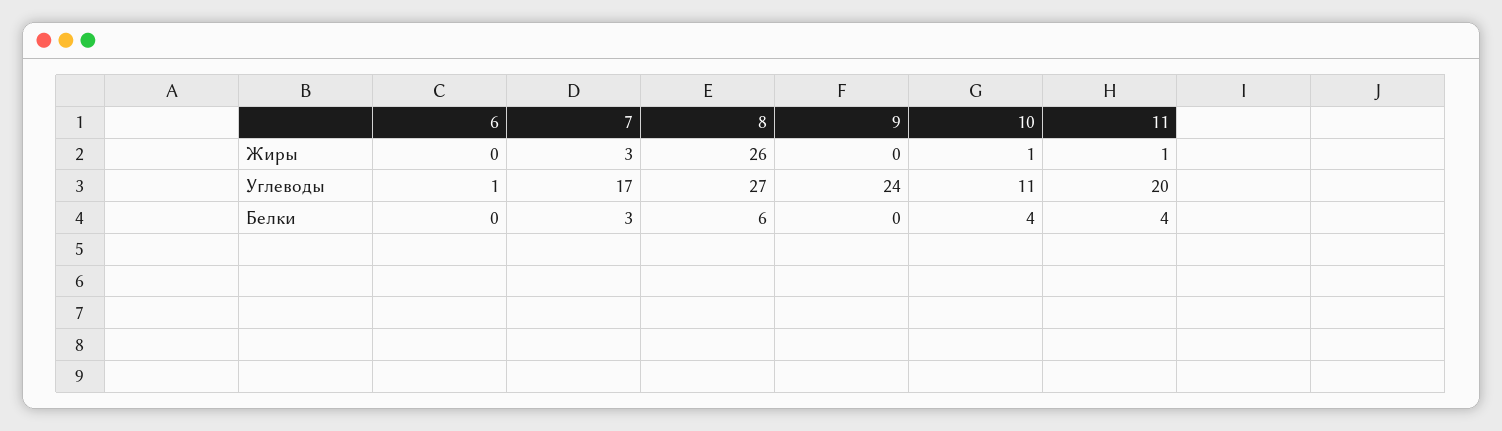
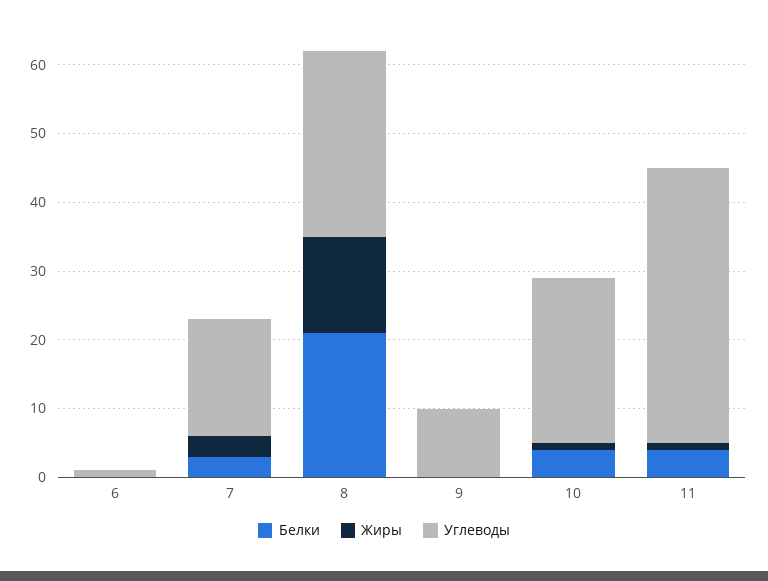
Жиры, 8: 26 -> 15
Углеводы, 9: 24 -> 10
Углеводы, 10: 11 -> 25
Углеводы, 11: 20 -> 40
Белки, 8: 6 -> 20

